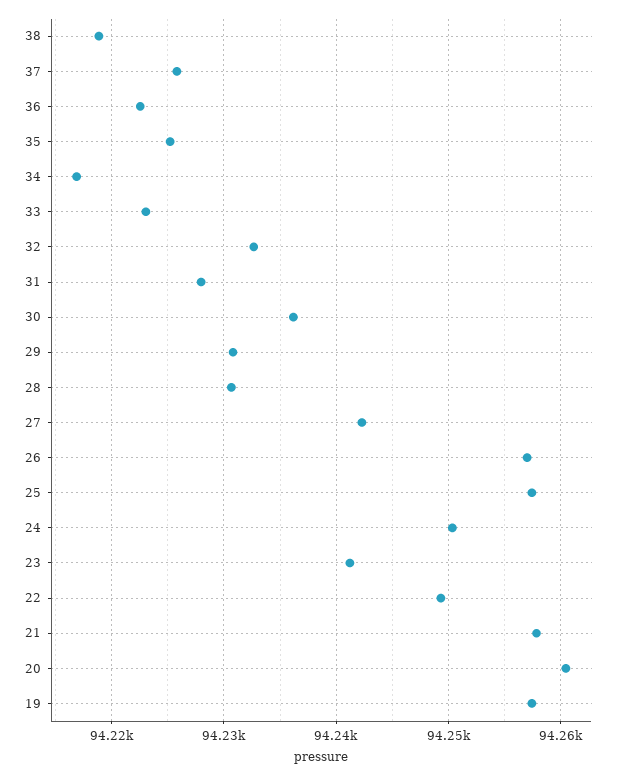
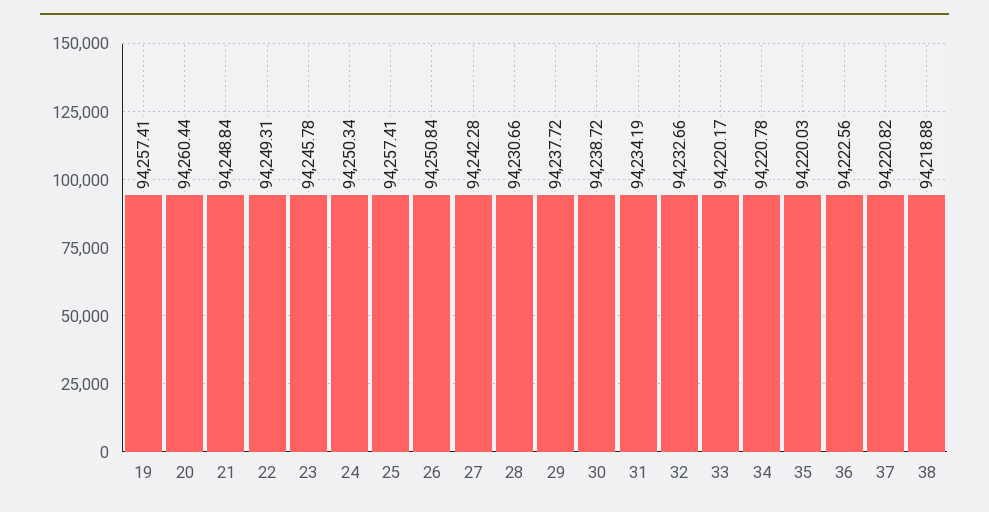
37: 94226 -> 94220.82
35: 94225 -> 94220.03
34: 94217 -> 94220.78
33: 94223 -> 94220.17
31: 94228 -> 94234.19
30: 94236 -> 94238.72
29: 94231 -> 94237.72
26: 94257 -> 94250.84
23: 94241 -> 94245.78
21: 94258 -> 94248.84

